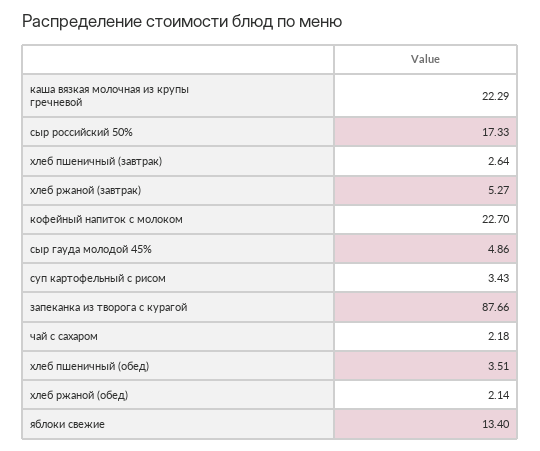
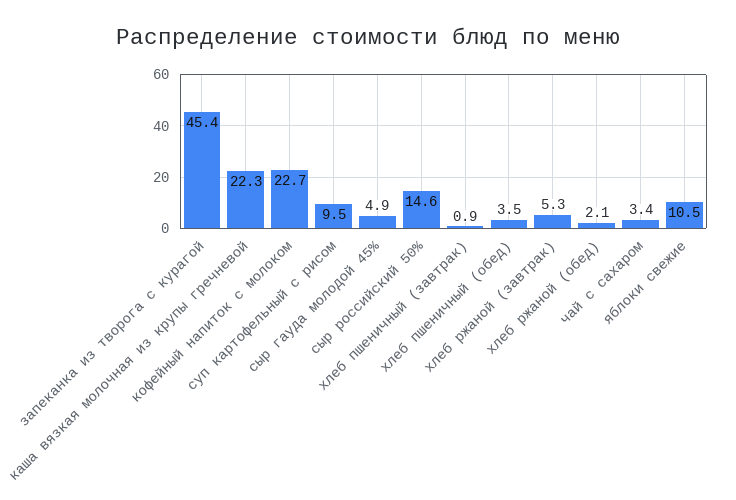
сыр российский 50%: 17.33 -> 14.6
хлеб пшеничный (завтрак): 2.64 -> 0.9
суп картофельный с рисом: 3.43 -> 9.5
запеканка из творога с курагой: 87.66 -> 45.4
чай с сахаром: 2.18 -> 3.4
яблоки свежие: 13.4 -> 10.5

